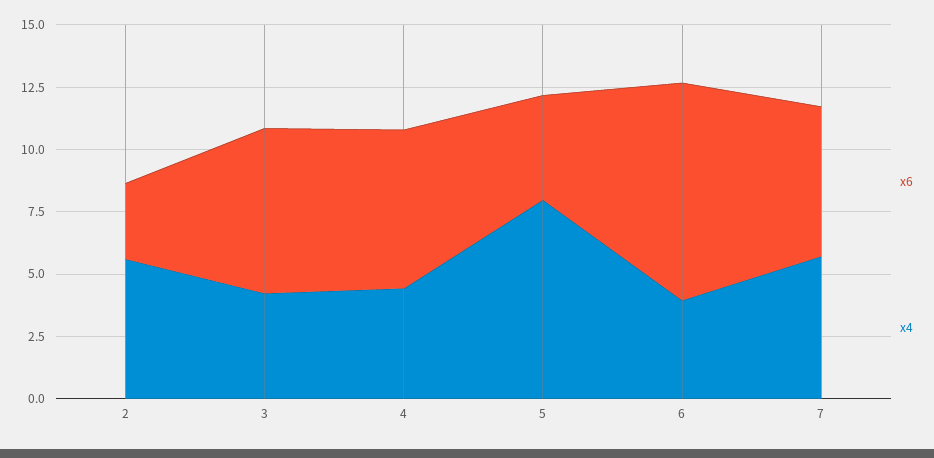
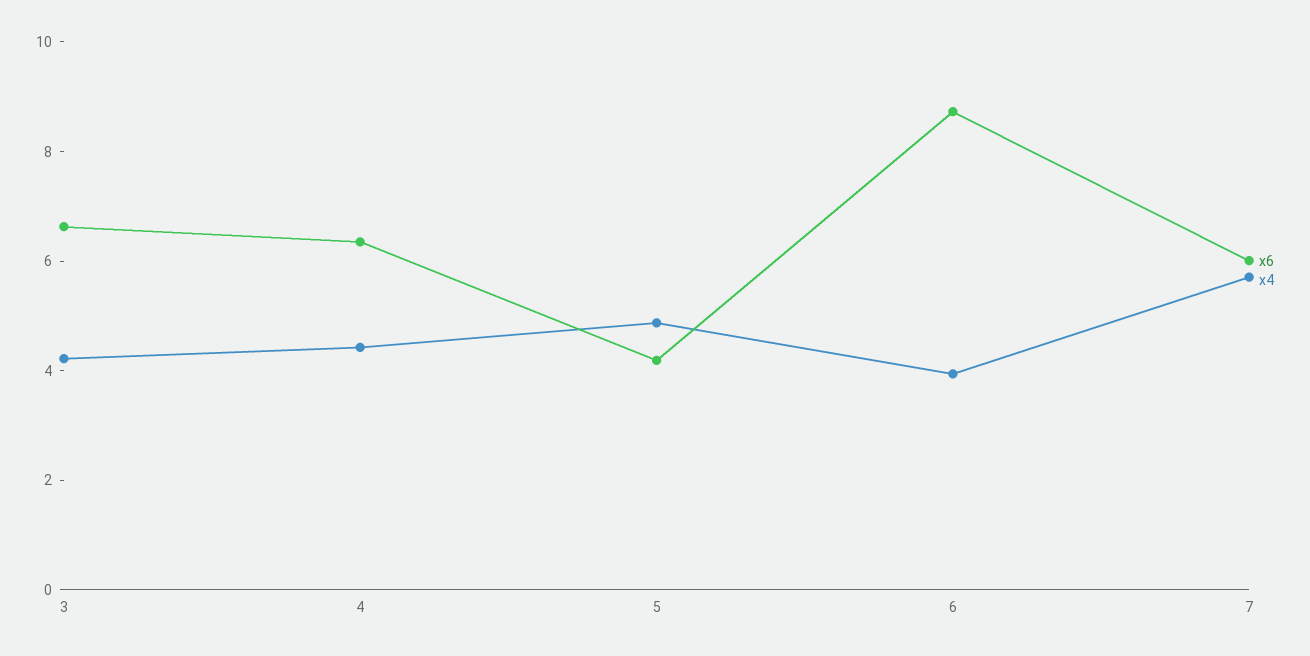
x6, 2: 3 -> none
x4, 2: 5.5 -> none
x4, 5: 8 -> 5

